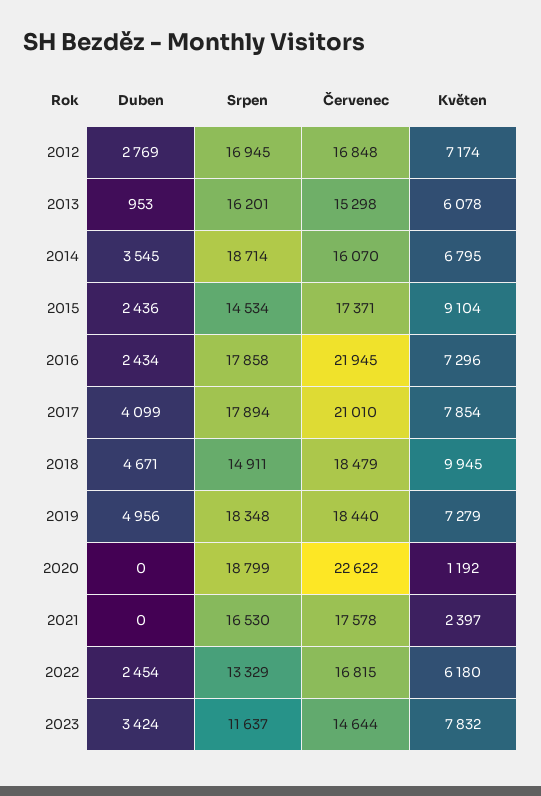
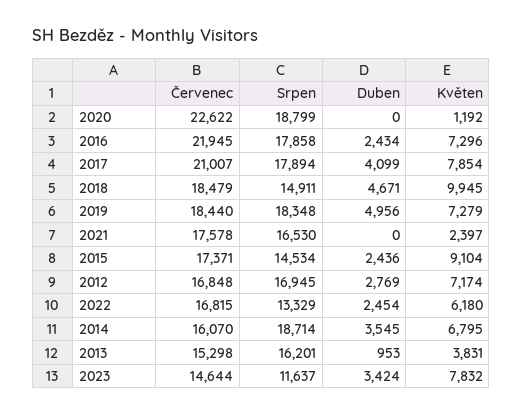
Květen, 2013: 6078 -> 3831
Červenec, 2017: 21010 -> 21007

